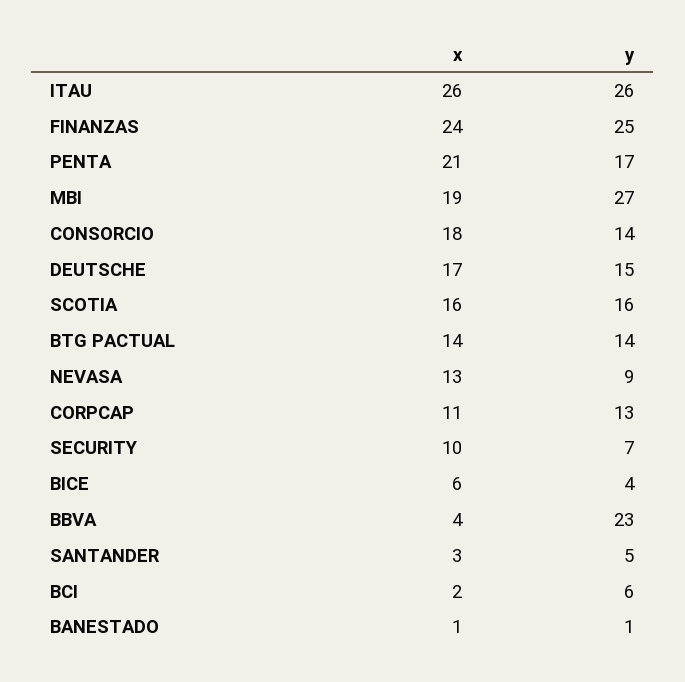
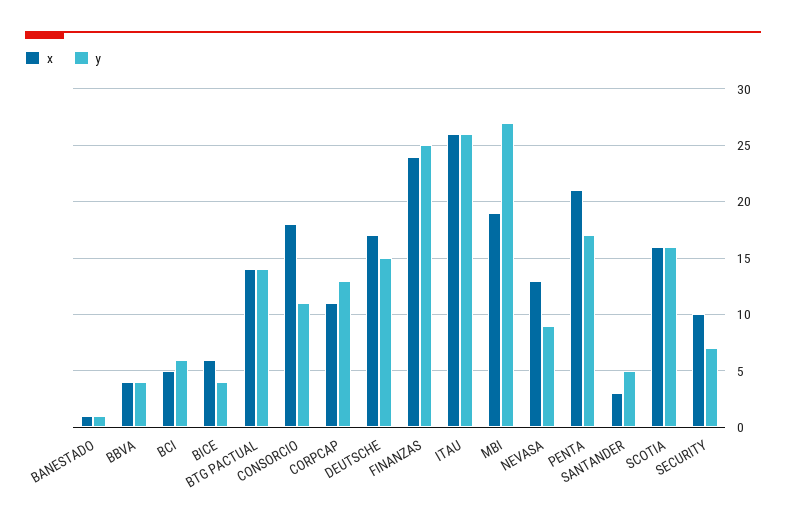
y, CONSORCIO: 14 -> 11
y, BBVA: 23 -> 4
x, BCI: 2 -> 5

